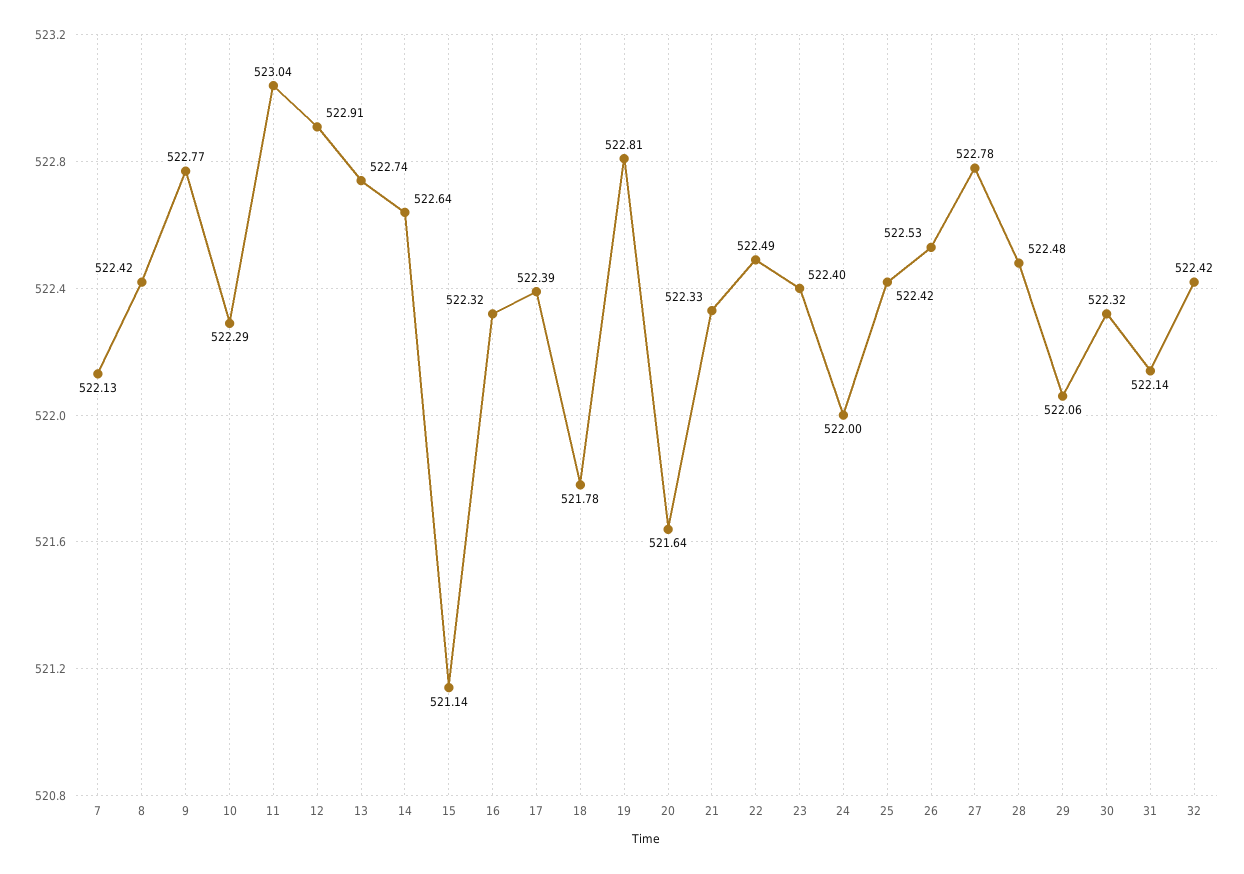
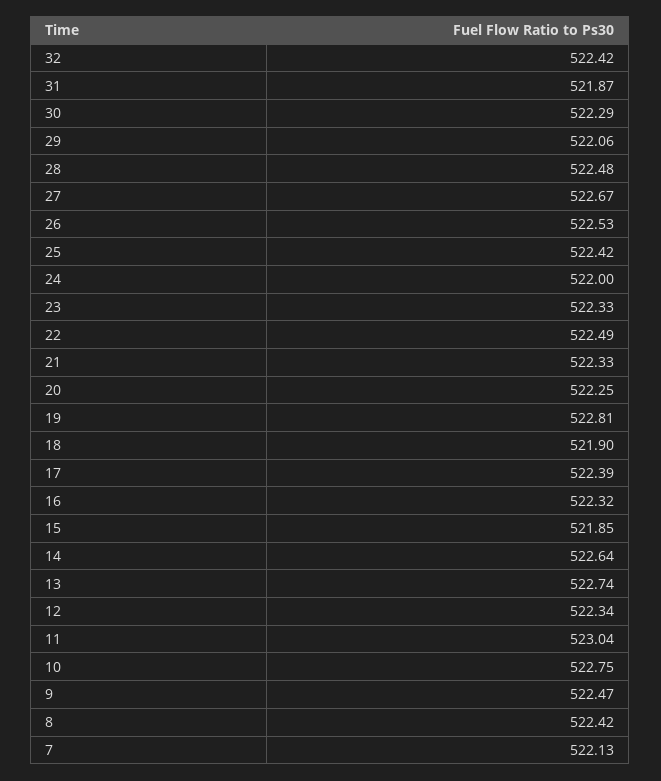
9: 522.77 -> 522.47
10: 522.29 -> 522.75
12: 522.91 -> 522.34
15: 521.14 -> 521.85
18: 521.78 -> 521.9
20: 521.64 -> 522.25
23: 522.4 -> 522.33
27: 522.78 -> 522.67
30: 522.32 -> 522.29
31: 522.14 -> 521.87

